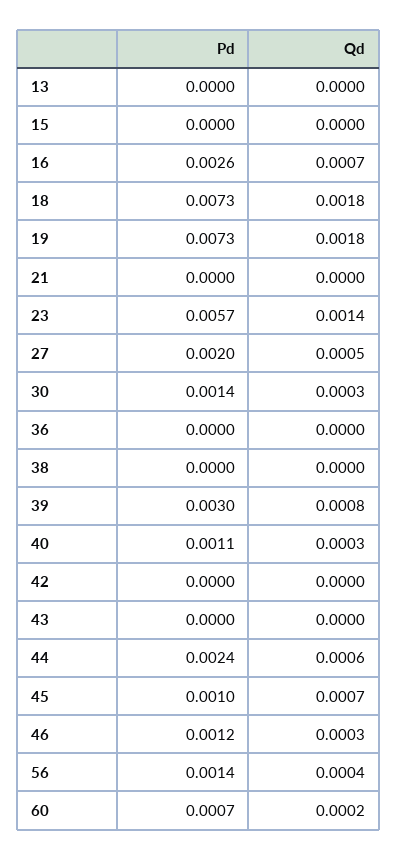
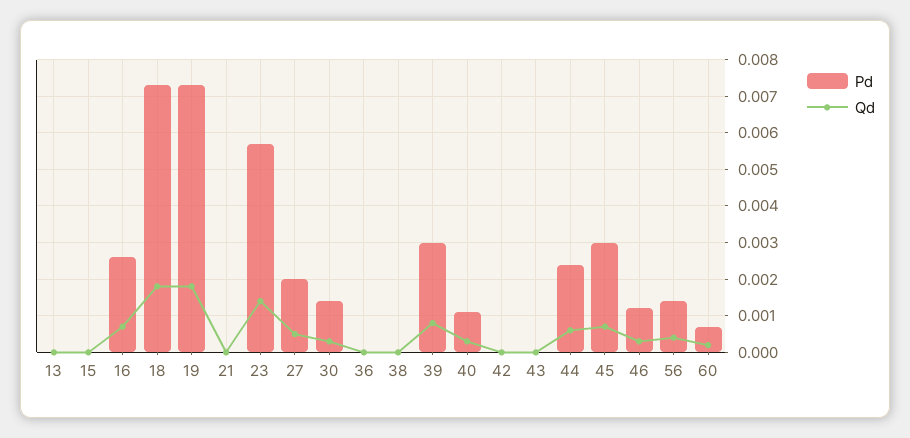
Pd, 45: 0.001 -> 0.003

